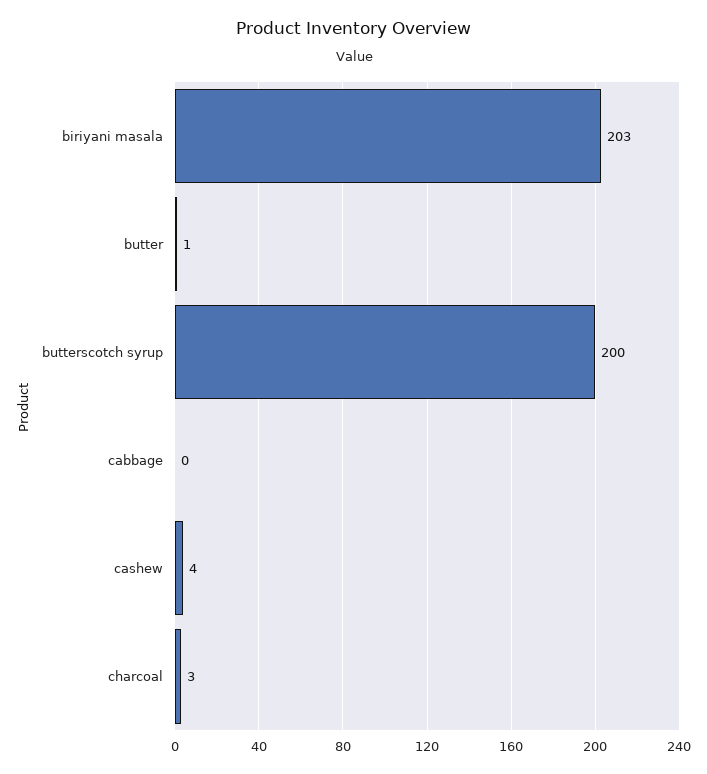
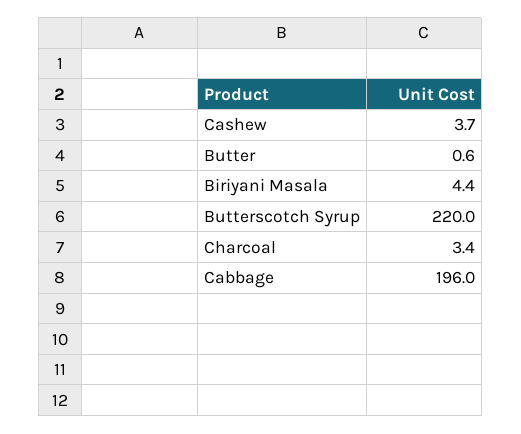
biriyani masala: 203 -> 4.4
butterscotch syrup: 200 -> 220
cabbage: 0 -> 196

